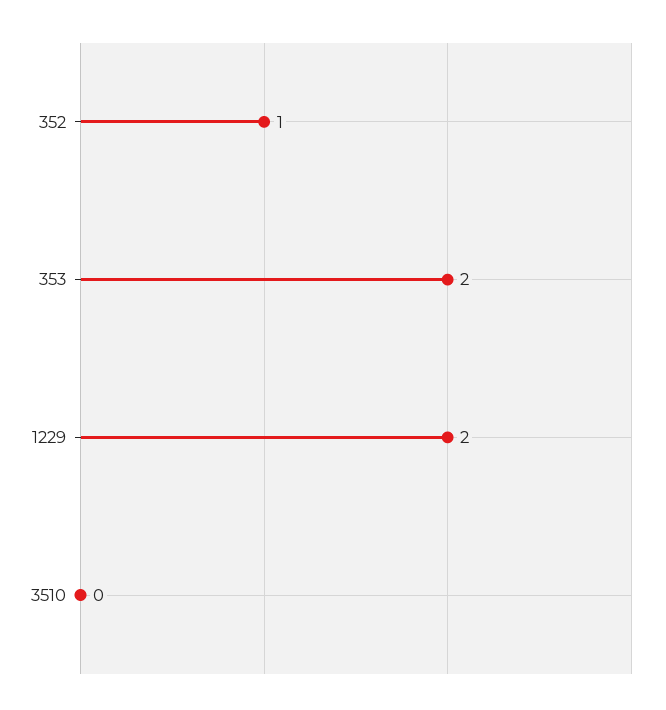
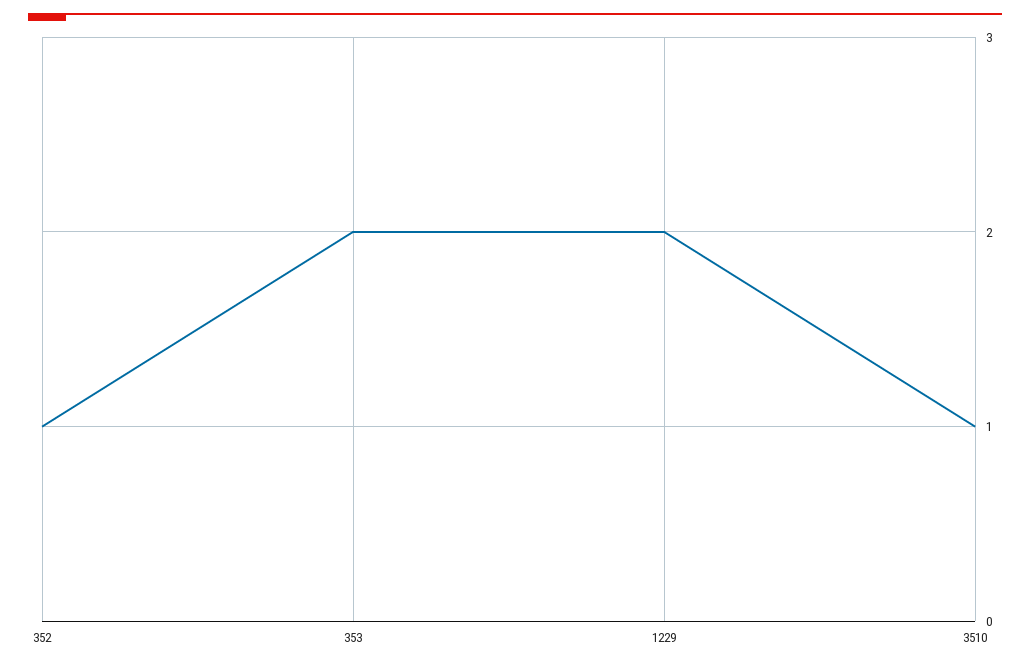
3510: 0 -> 1

